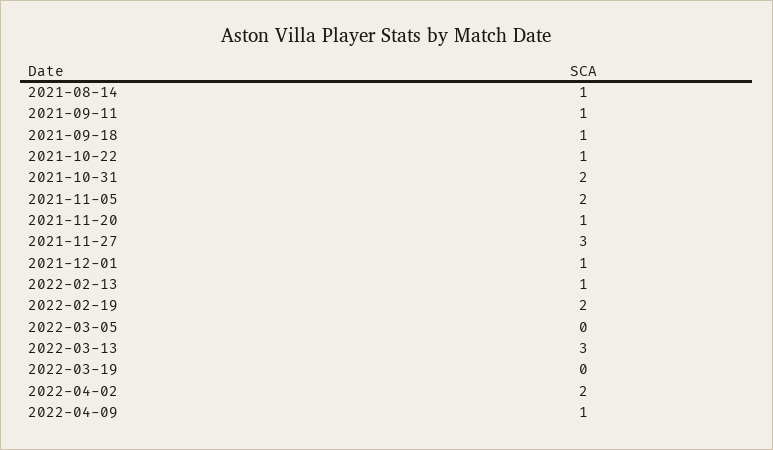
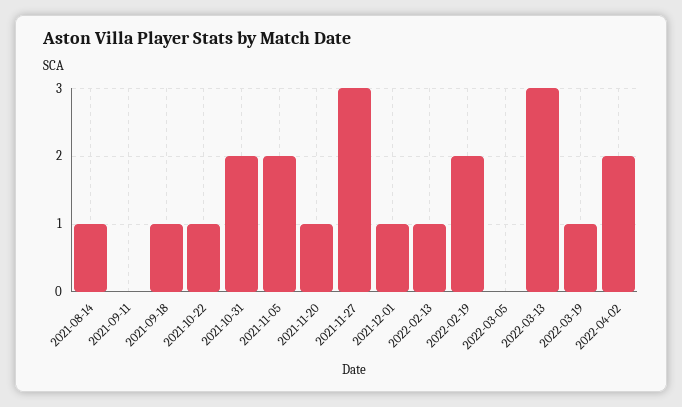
2021-09-11: 1 -> 0
2022-03-19: 0 -> 1
2022-04-09: 1 -> none

